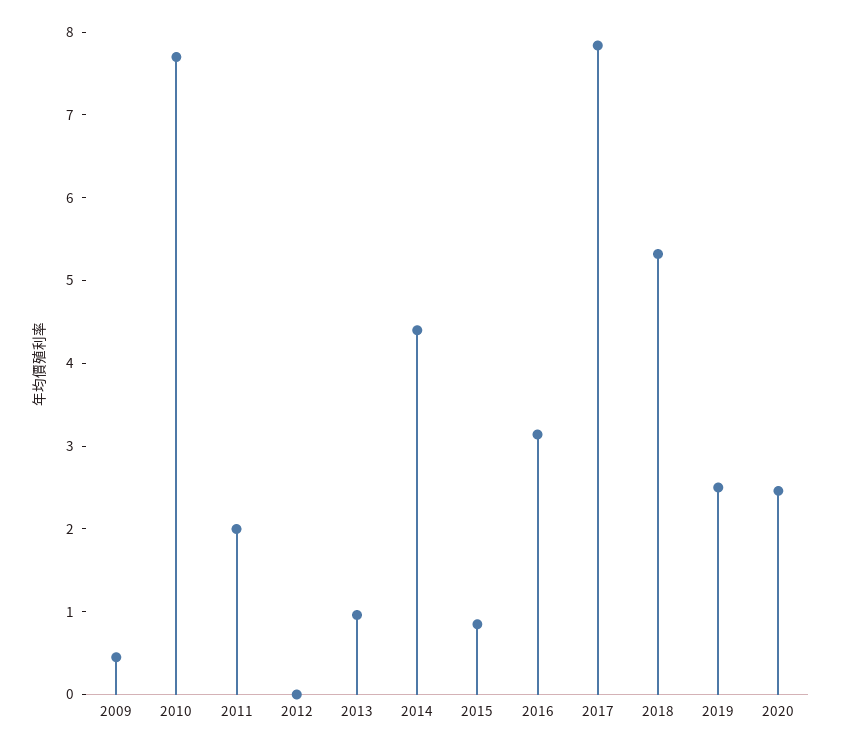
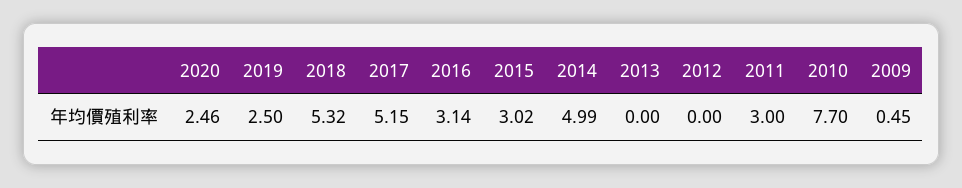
2011: 2 -> 3
2013: 1 -> 0
2014: 4.4 -> 4.99
2015: 0.8 -> 3.02
2017: 7.8 -> 5.15

